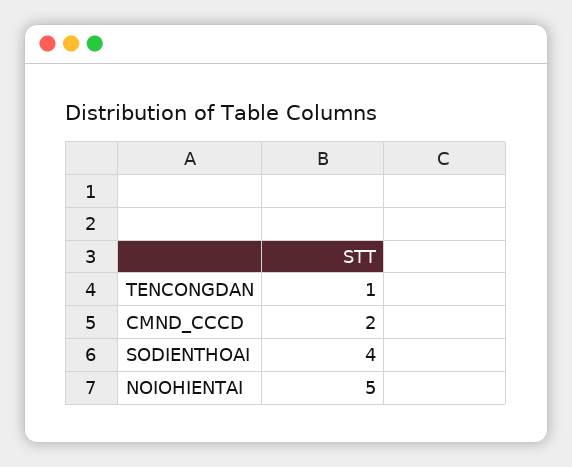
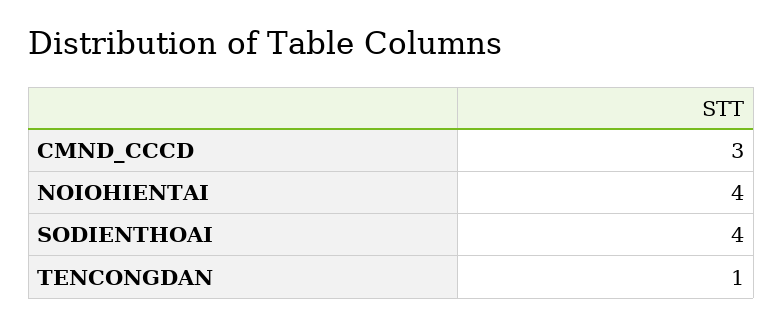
CMND_CCCD: 2 -> 3
NOIOHIENTAI: 5 -> 4

